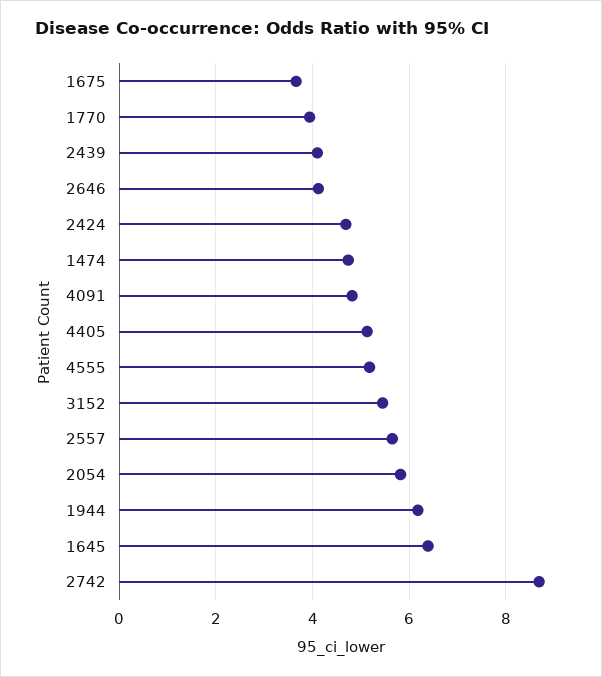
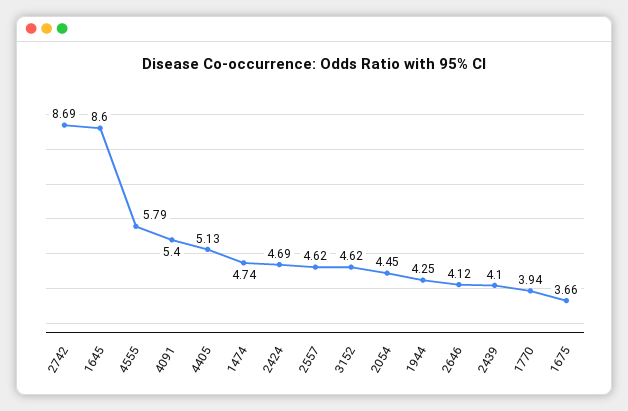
4091: 4.8 -> 5.4
4555: 5.2 -> 5.79
3152: 5.4 -> 4.62
2557: 5.6 -> 4.62
2054: 5.8 -> 4.45
1944: 6.2 -> 4.25
1645: 6.4 -> 8.6

